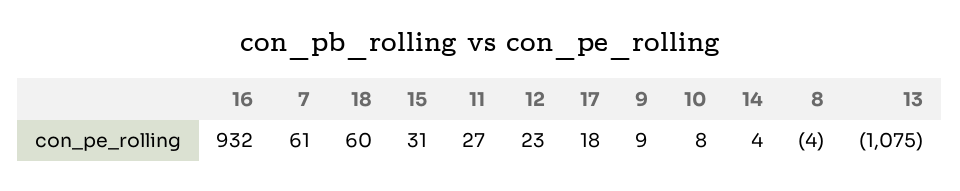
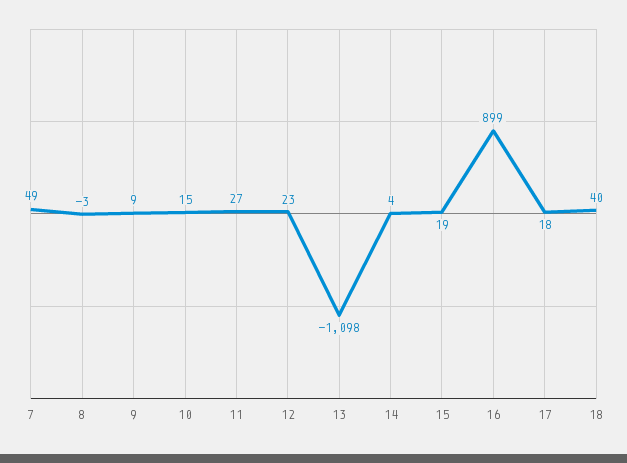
16: 932 -> 899
7: 61 -> 49
18: 60 -> 40
15: 31 -> 19
10: 8 -> 15
8: -4 -> -3
13: -1075 -> -1098

